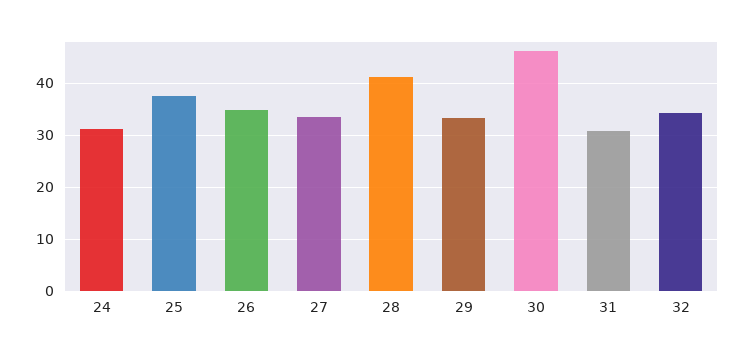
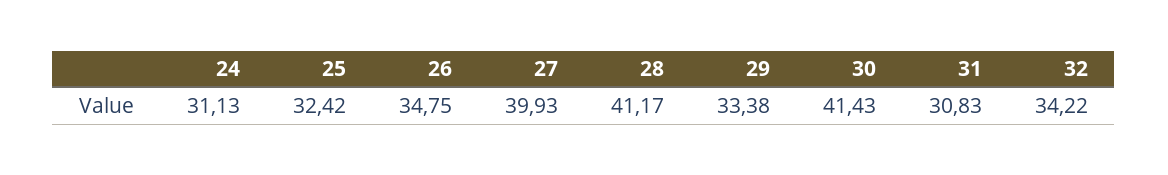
25: 38 -> 32.42
27: 34 -> 39.93
30: 46 -> 41.43

